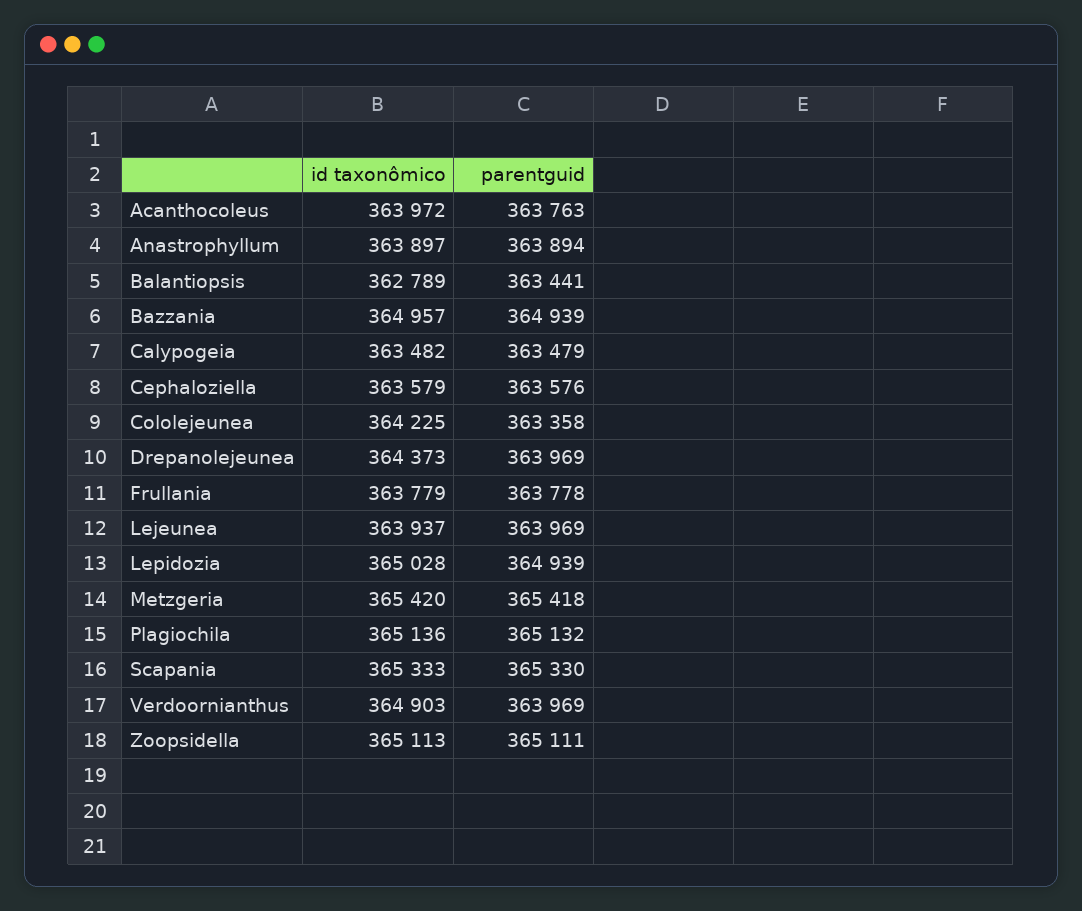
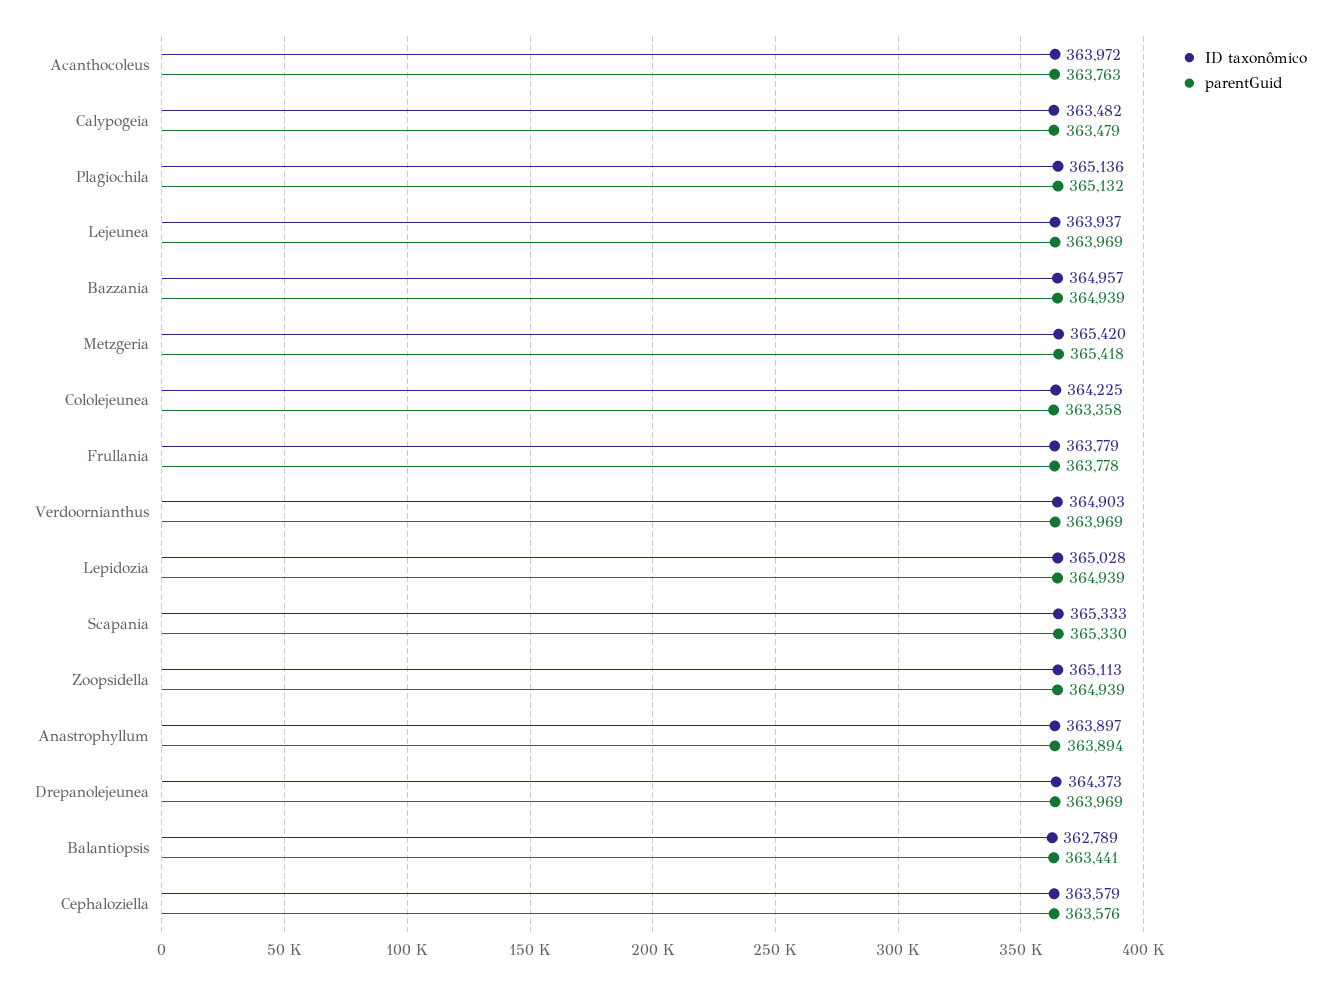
parentguid, Zoopsidella: 365111 -> 364939

